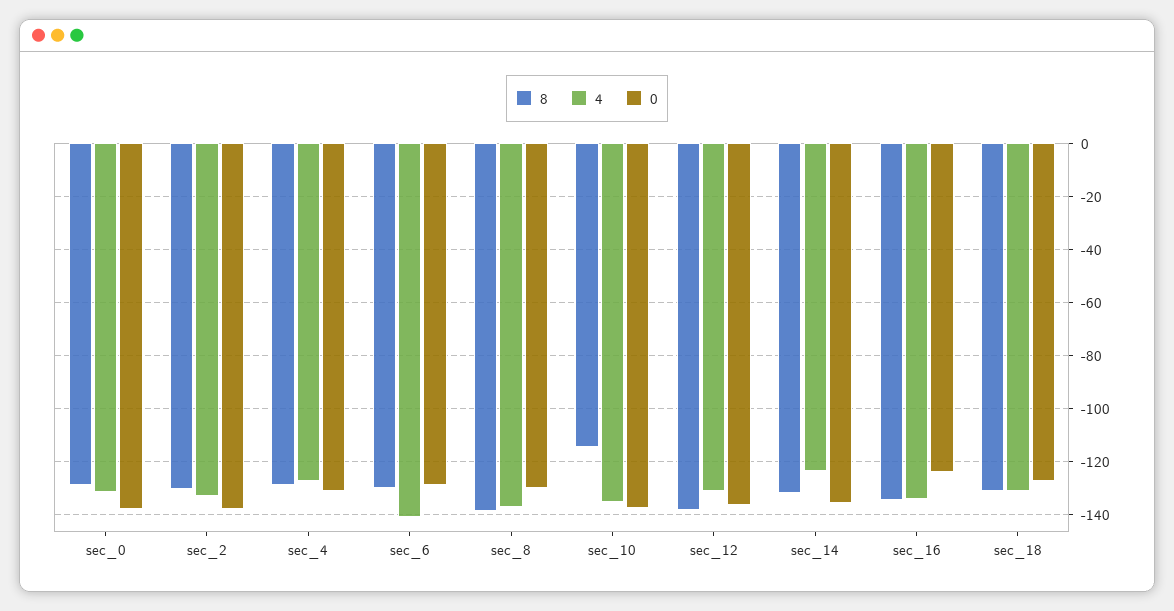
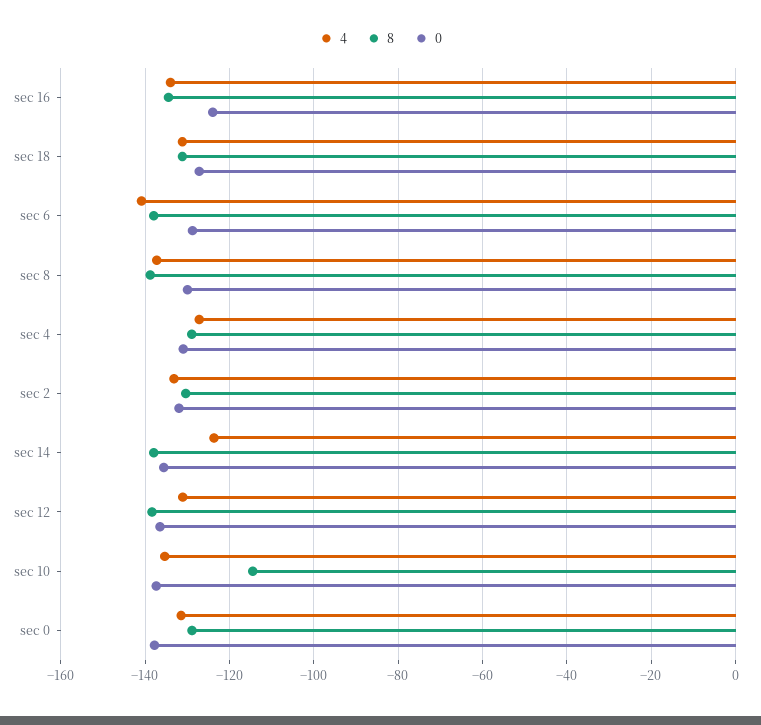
0, sec_2: -137.5 -> -132
8, sec_6: -130 -> -138
8, sec_14: -132.5 -> -138

